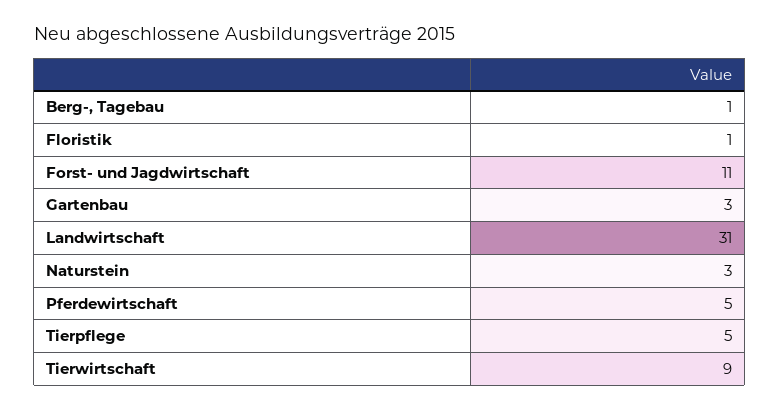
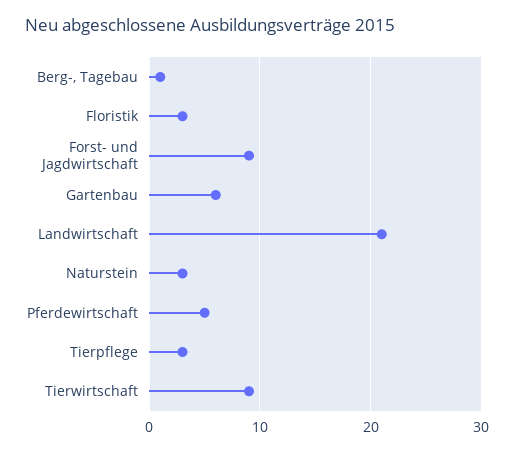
Floristik: 1 -> 3
Forst- und Jagdwirtschaft: 11 -> 9
Gartenbau: 3 -> 6
Landwirtschaft: 31 -> 21
Tierpflege: 5 -> 3

